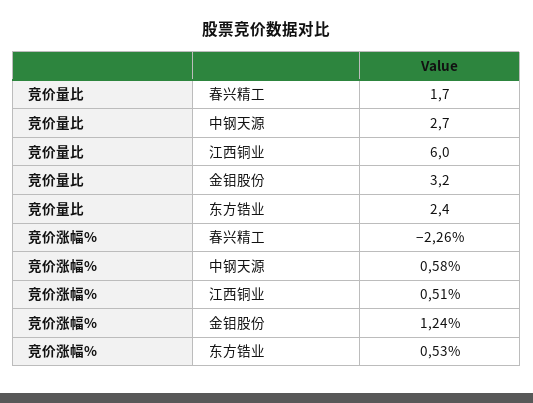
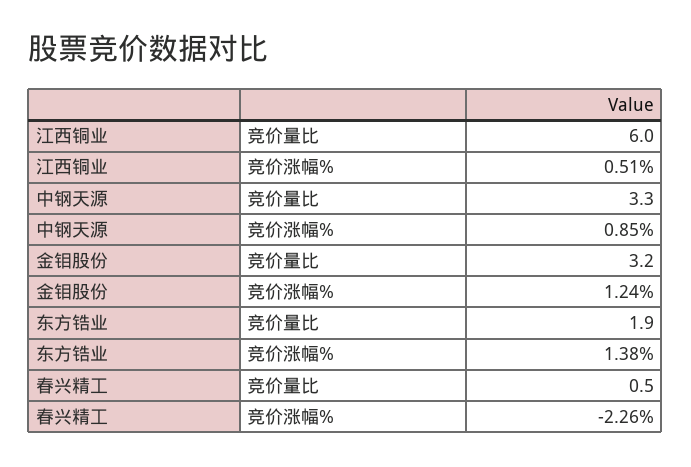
竞价量比, 春兴精工: 1.7 -> 0.5
竞价量比, 中钢天源: 2.7 -> 3.3
竞价量比, 东方锆业: 2.4 -> 1.9
竞价涨幅%, 中钢天源: 0.58 -> 0.85
竞价涨幅%, 东方锆业: 0.53 -> 1.38

